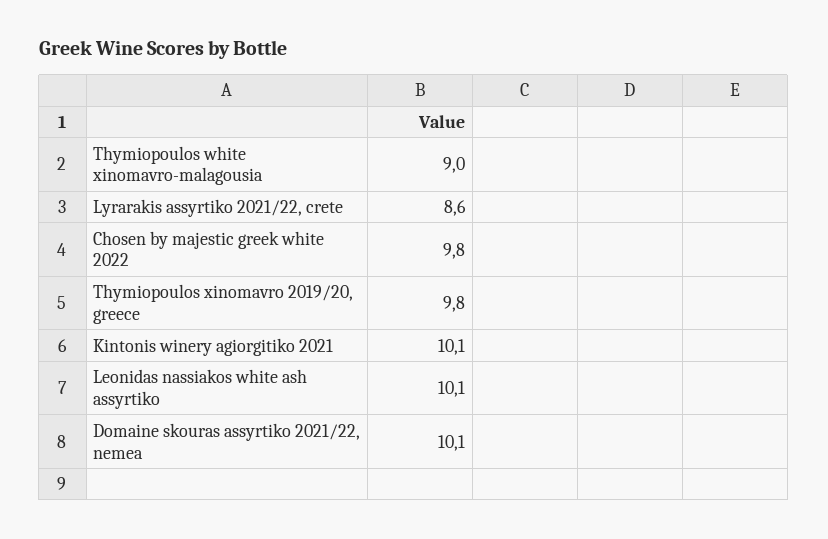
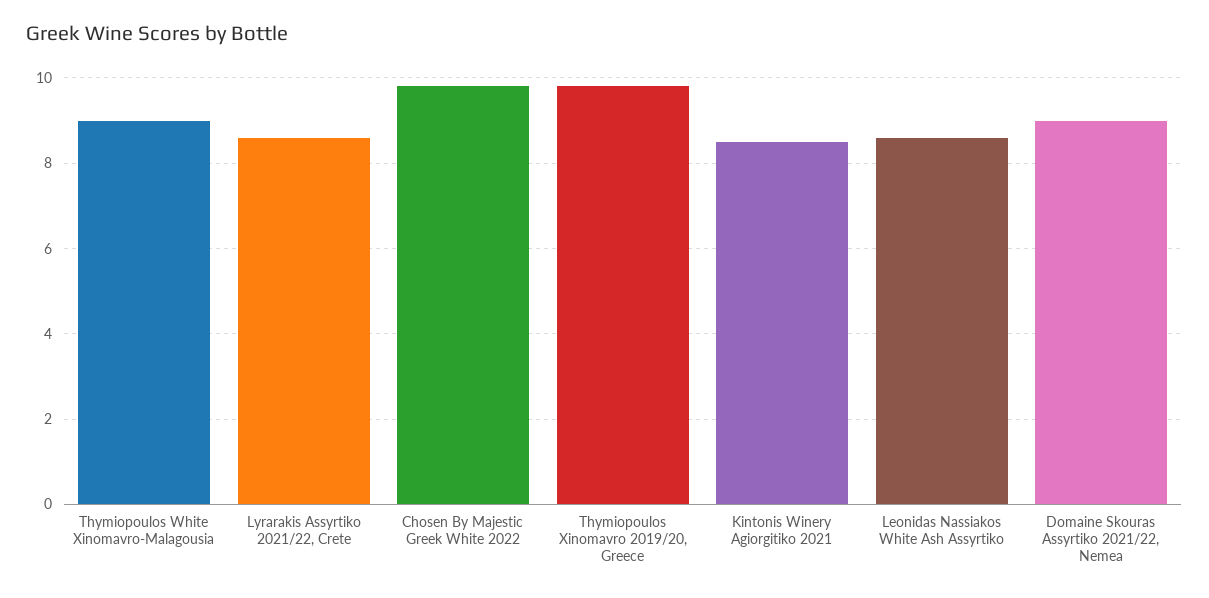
Kintonis winery agiorgitiko 2021: 10.1 -> 8.5
Leonidas nassiakos white ash assyrtiko: 10.1 -> 8.5
Domaine skouras assyrtiko 2021/22, nemea: 10.1 -> 9

